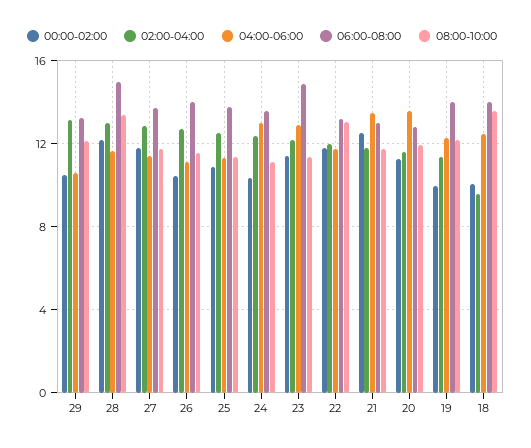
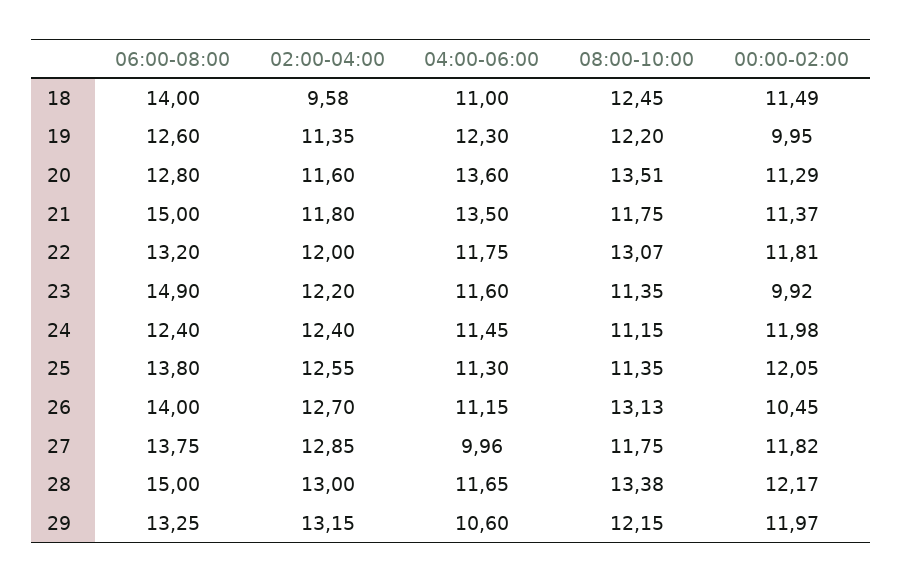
00:00-02:00, 29: 10.5 -> 11.97
04:00-06:00, 27: 11.5 -> 9.96
08:00-10:00, 26: 11.5 -> 13.13
00:00-02:00, 25: 11 -> 12.05
00:00-02:00, 24: 10.5 -> 11.98
04:00-06:00, 24: 13 -> 11.45
06:00-08:00, 24: 13.5 -> 12.4
00:00-02:00, 23: 11.5 -> 9.92
04:00-06:00, 23: 13 -> 11.6
00:00-02:00, 21: 12.5 -> 11.37
06:00-08:00, 21: 13 -> 15
08:00-10:00, 20: 12 -> 13.51
06:00-08:00, 19: 14 -> 12.6
00:00-02:00, 18: 10 -> 11.49
04:00-06:00, 18: 12.5 -> 11
08:00-10:00, 18: 13.5 -> 12.45

